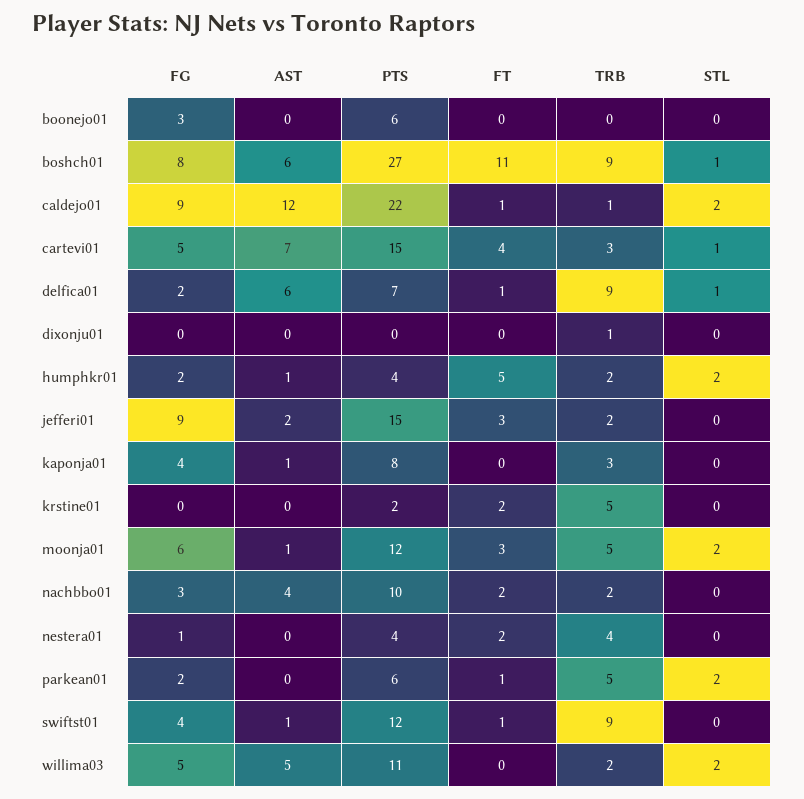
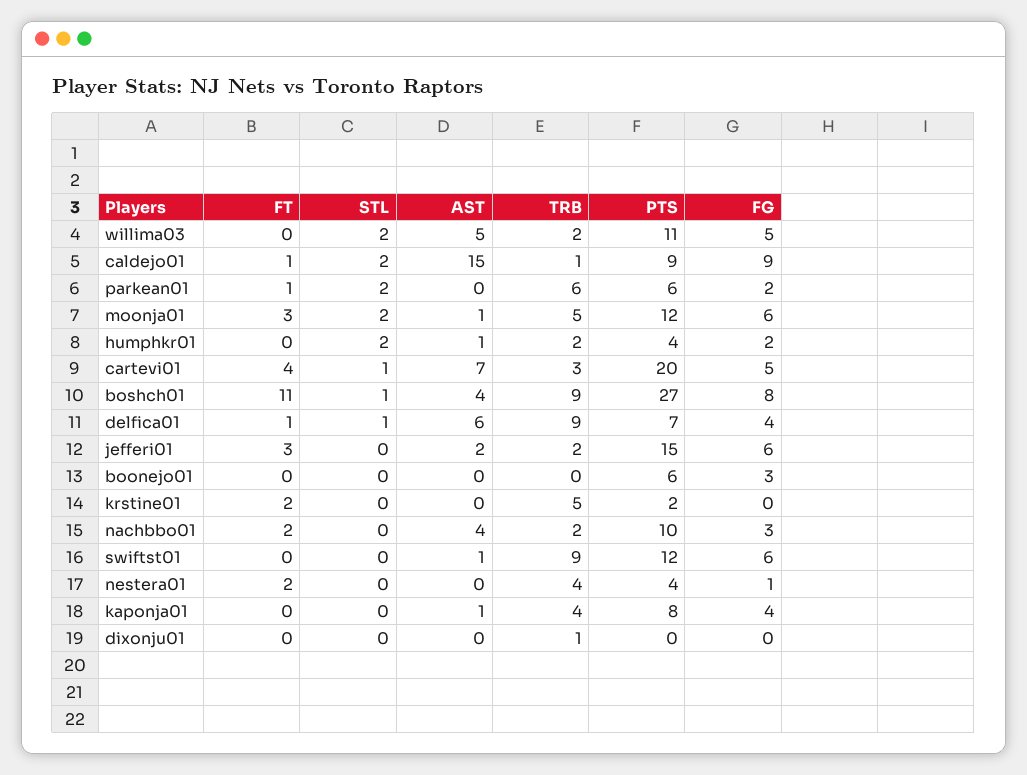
AST, boshch01: 6 -> 4
AST, caldejo01: 12 -> 15
PTS, caldejo01: 22 -> 9
PTS, cartevi01: 15 -> 20
FG, delfica01: 2 -> 4
FT, humphkr01: 5 -> 0
FG, jefferi01: 9 -> 6
TRB, kaponja01: 3 -> 4
TRB, parkean01: 5 -> 6
FG, swiftst01: 4 -> 6
FT, swiftst01: 1 -> 0

